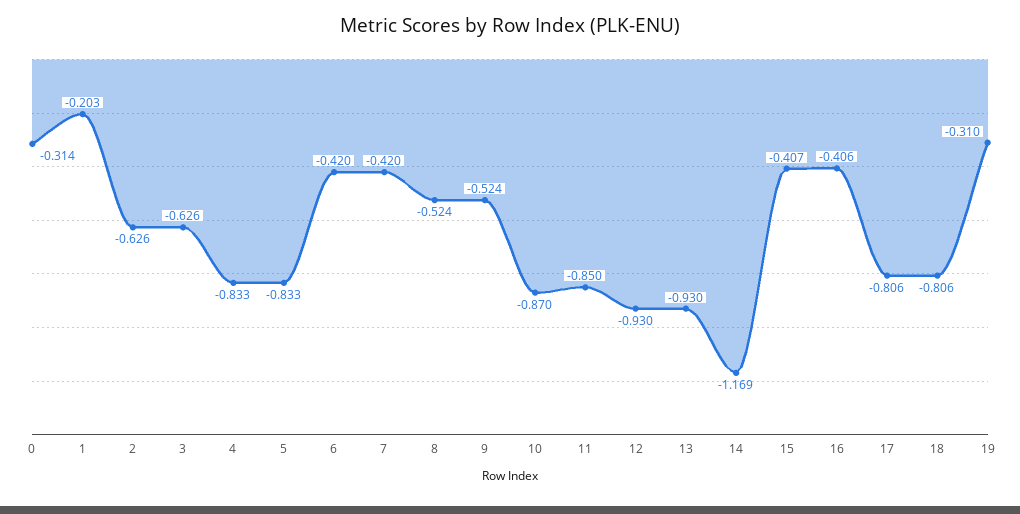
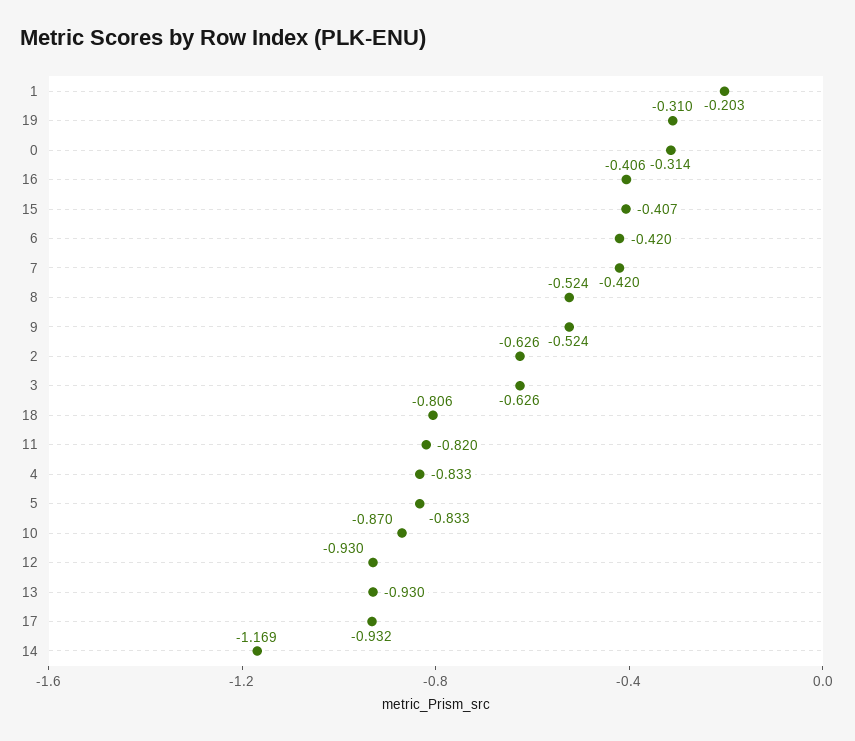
11: -0.85 -> -0.82
17: -0.806 -> -0.932

